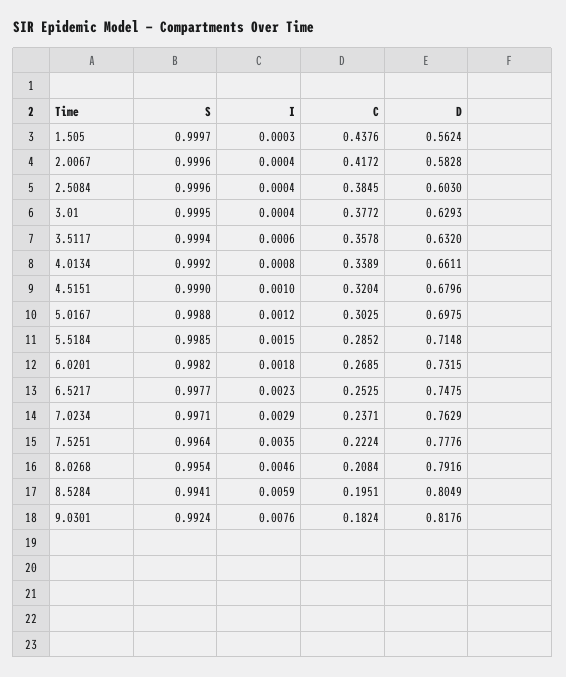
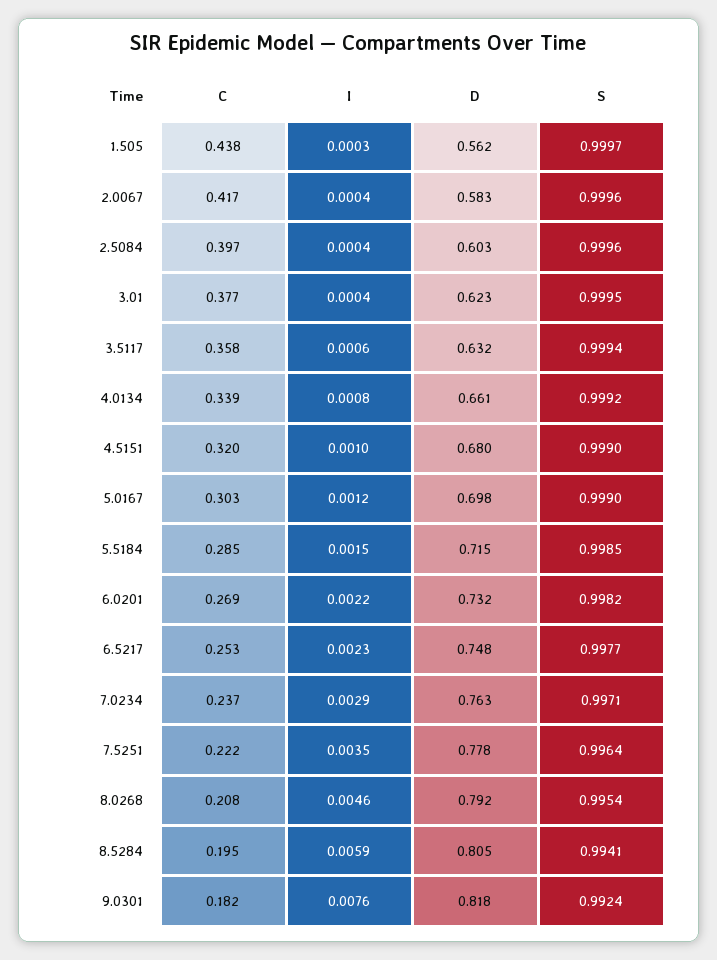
C, 2.5084: 0.3845 -> 0.397
D, 3.01: 0.6293 -> 0.623
S, 5.0167: 0.9988 -> 0.999
I, 6.0201: 0.0018 -> 0.0022

